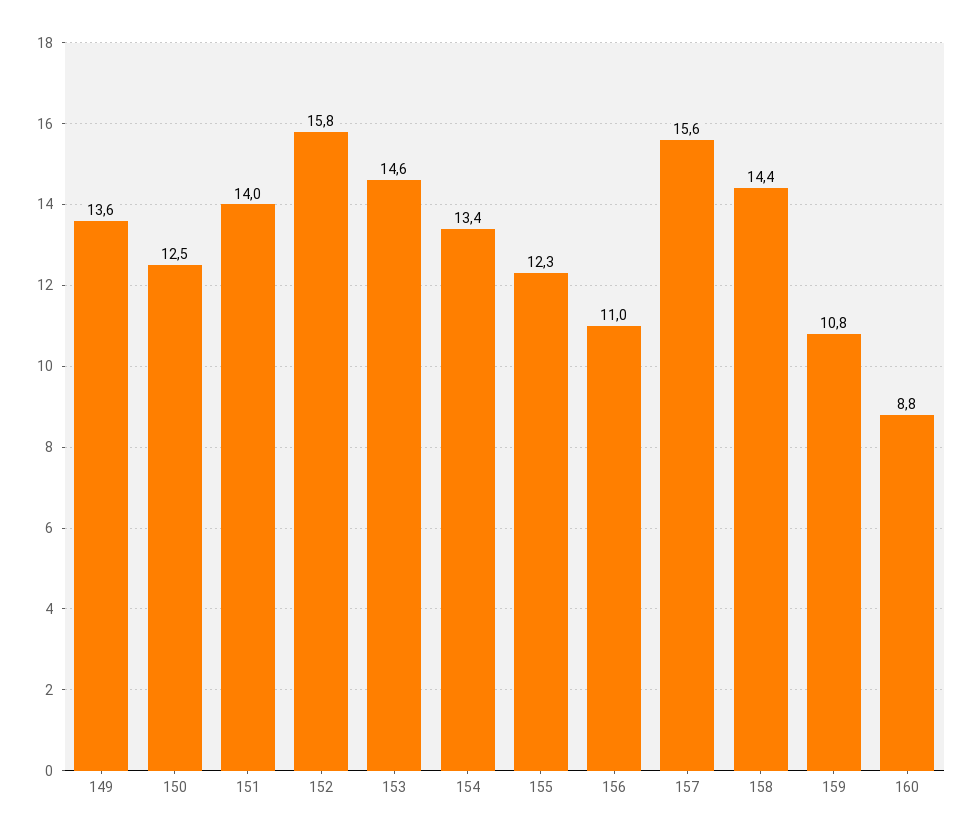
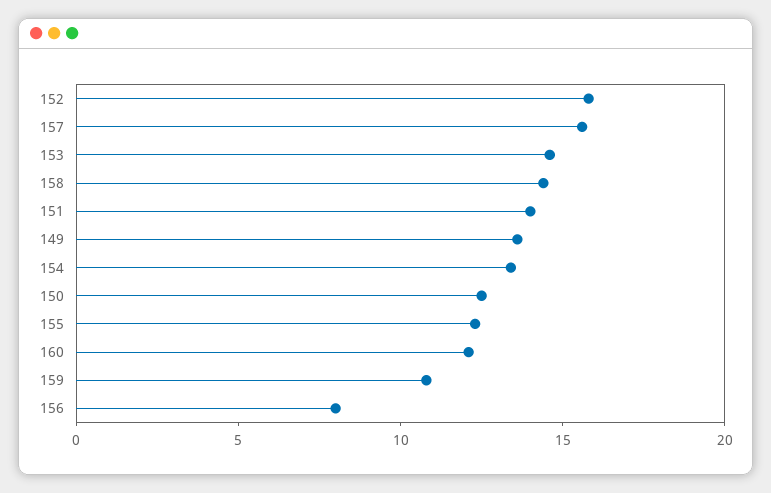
156: 11 -> 8
160: 8.8 -> 12

